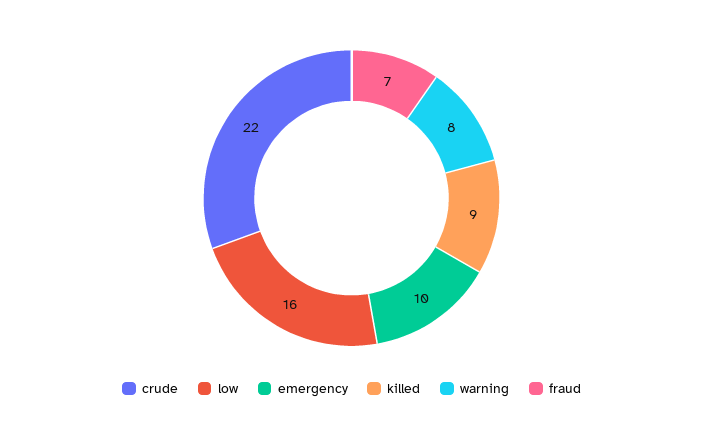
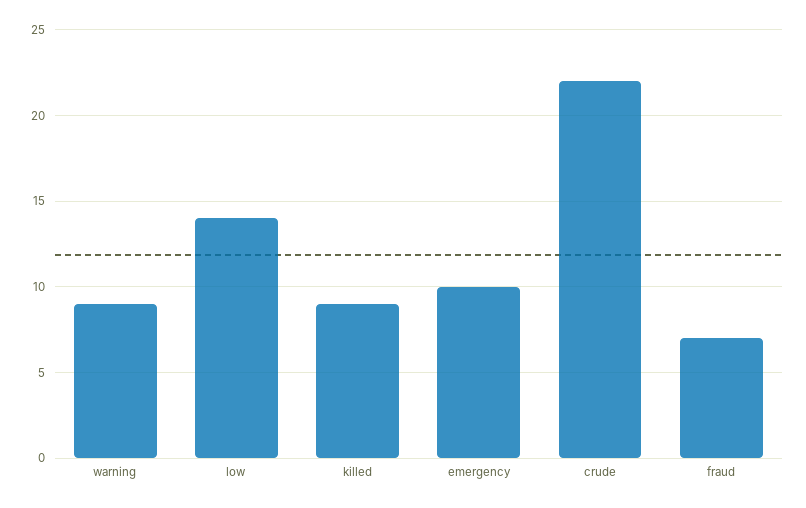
low: 16 -> 14
warning: 8 -> 9

